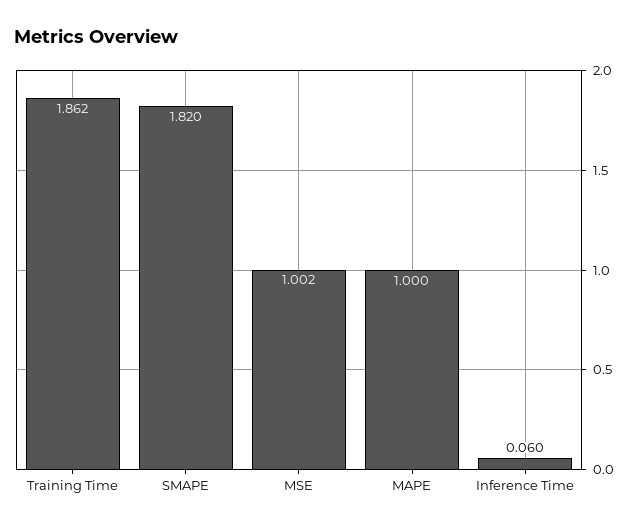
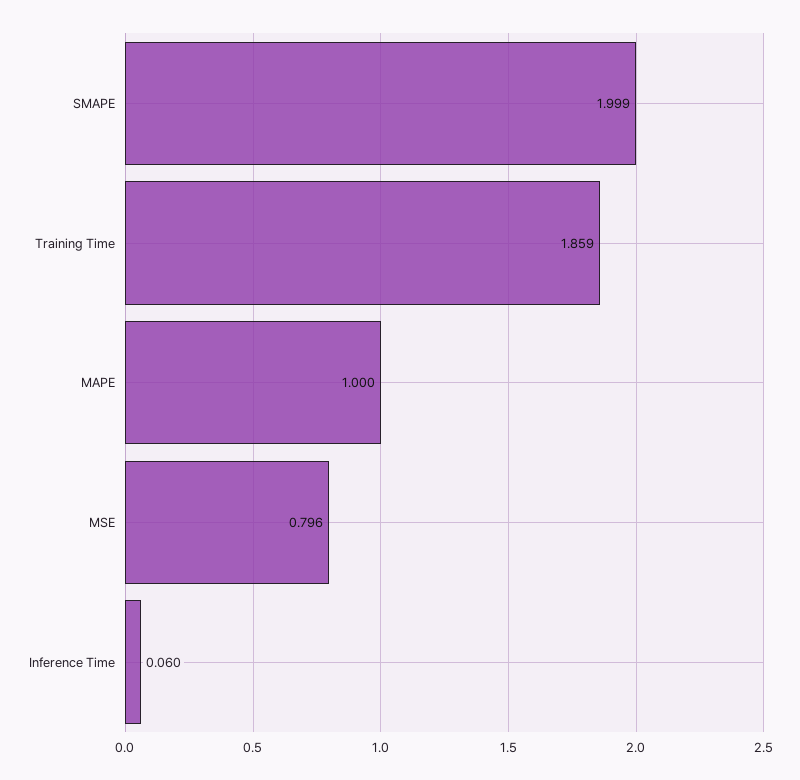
Training Time: 1.862 -> 1.859
SMAPE: 1.82 -> 1.999
MSE: 1.002 -> 0.796

